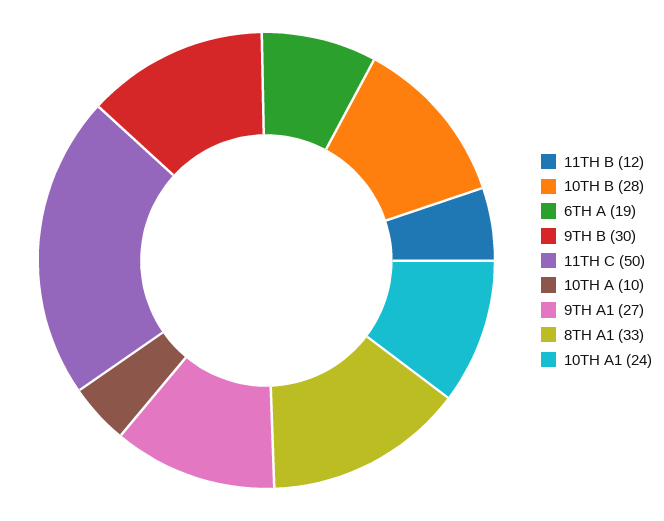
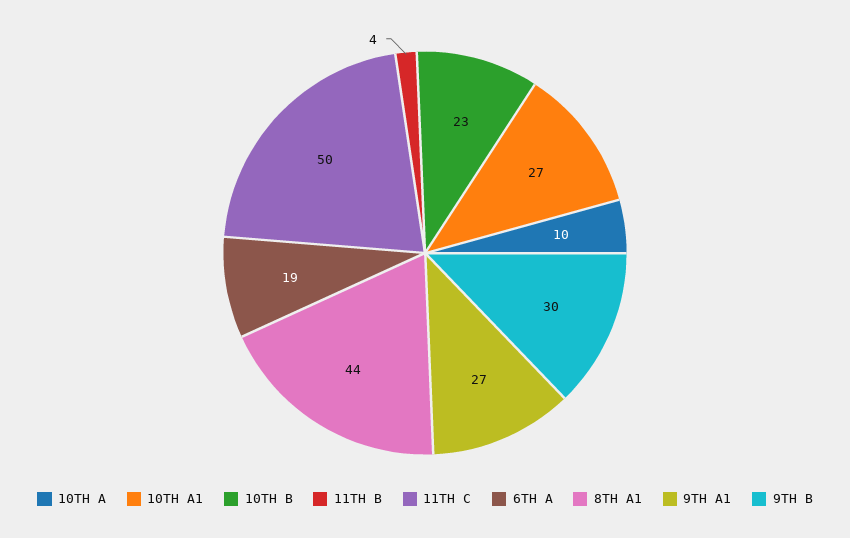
11TH B: 12 -> 4
10TH B: 28 -> 23
8TH A1: 33 -> 44
10TH A1: 24 -> 27

